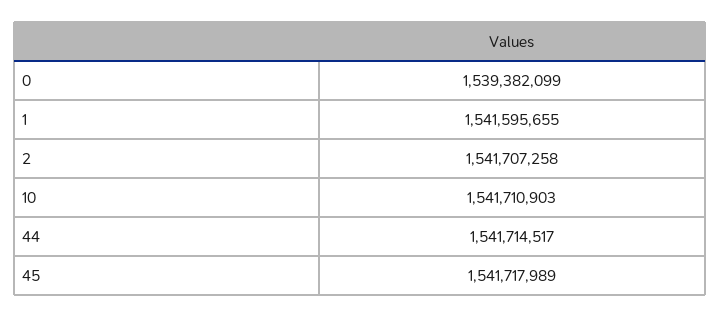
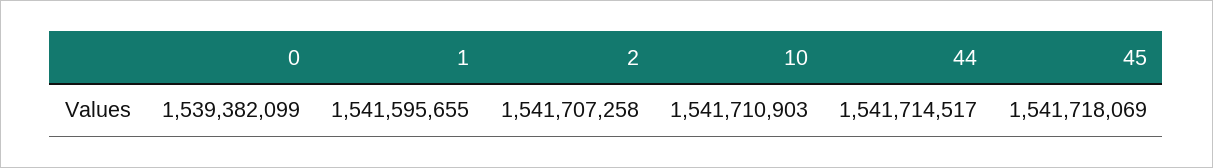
45: 1541717989 -> 1541718069

